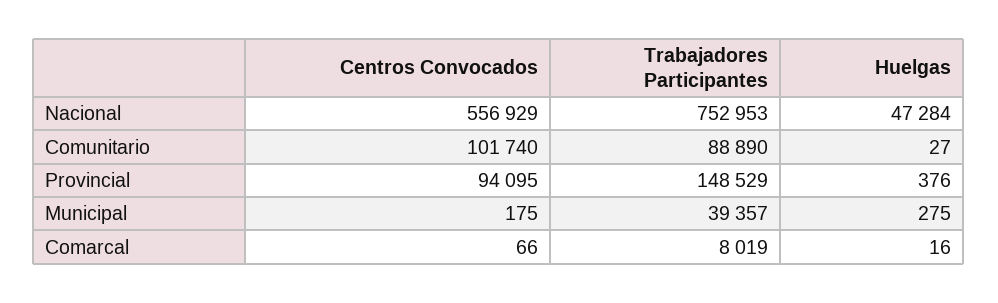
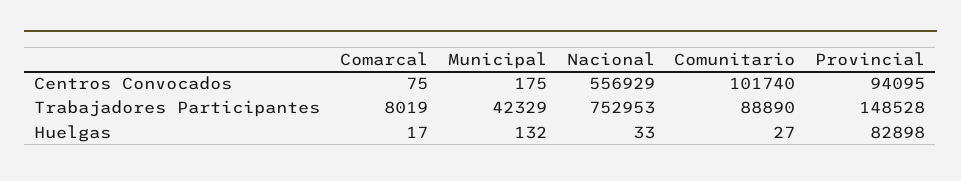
Huelgas, Nacional: 47284 -> 33
Trabajadores Participantes, Provincial: 148529 -> 148528
Huelgas, Provincial: 376 -> 82898
Trabajadores Participantes, Municipal: 39357 -> 42329
Huelgas, Municipal: 275 -> 132
Centros Convocados, Comarcal: 66 -> 75
Huelgas, Comarcal: 16 -> 17

